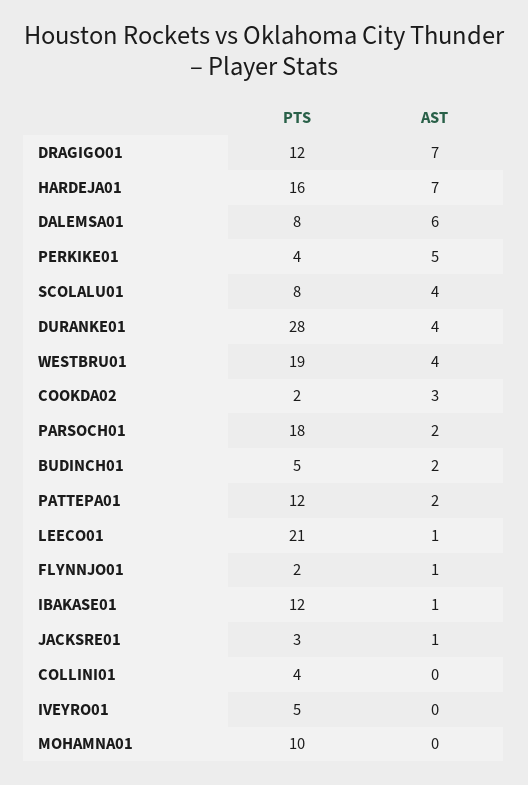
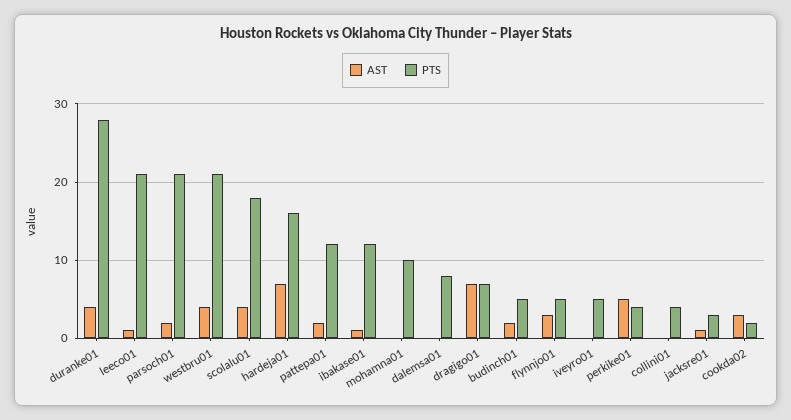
PTS, DRAGIGO01: 12 -> 7
AST, DALEMSA01: 6 -> 0
PTS, SCOLALU01: 8 -> 18
PTS, WESTBRU01: 19 -> 21
PTS, PARSOCH01: 18 -> 21
PTS, FLYNNJO01: 2 -> 5
AST, FLYNNJO01: 1 -> 3

